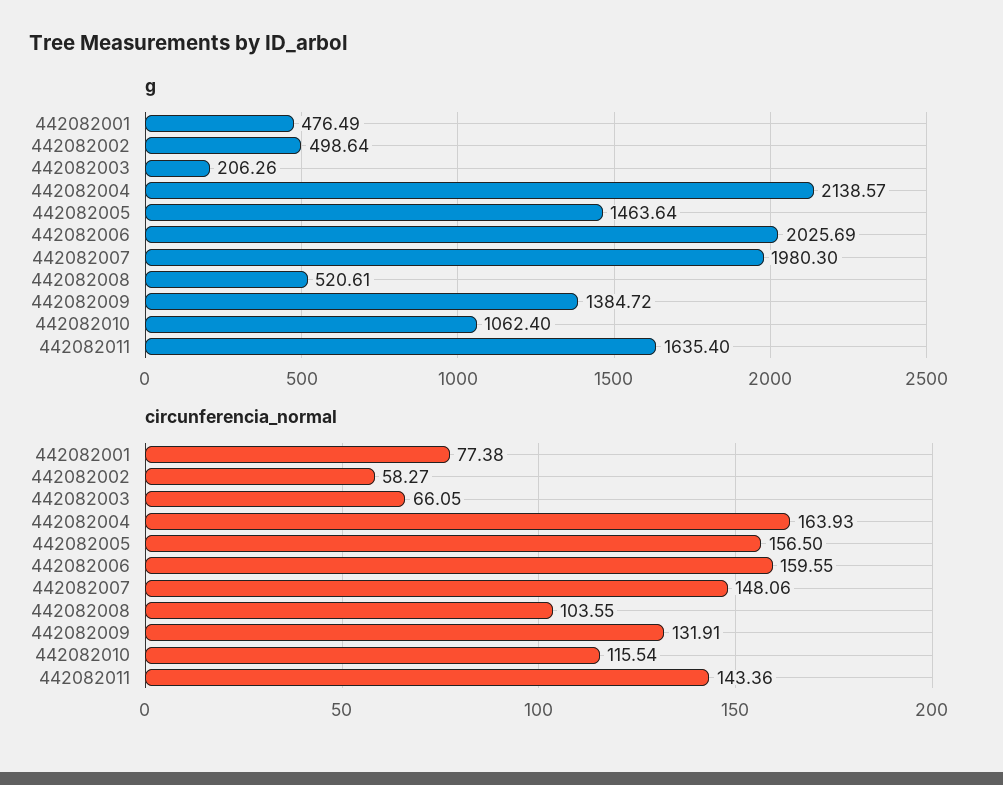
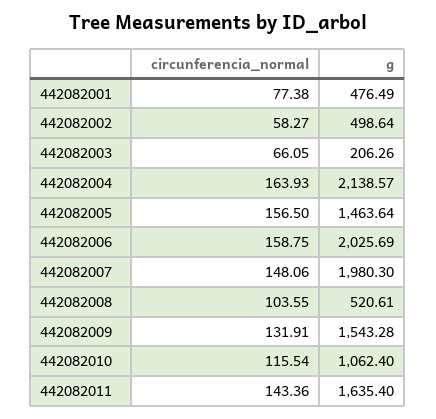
g, 442082009: 1384.72 -> 1543.28
circunferencia_normal, 442082006: 159.55 -> 158.75

